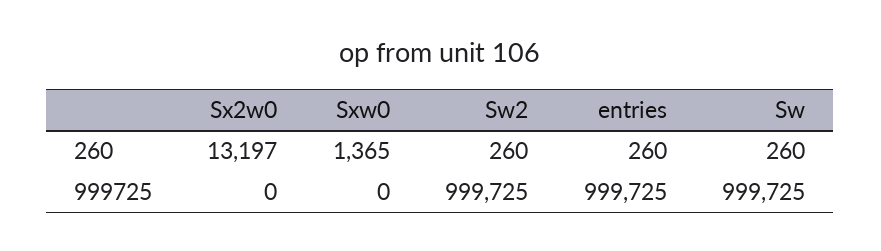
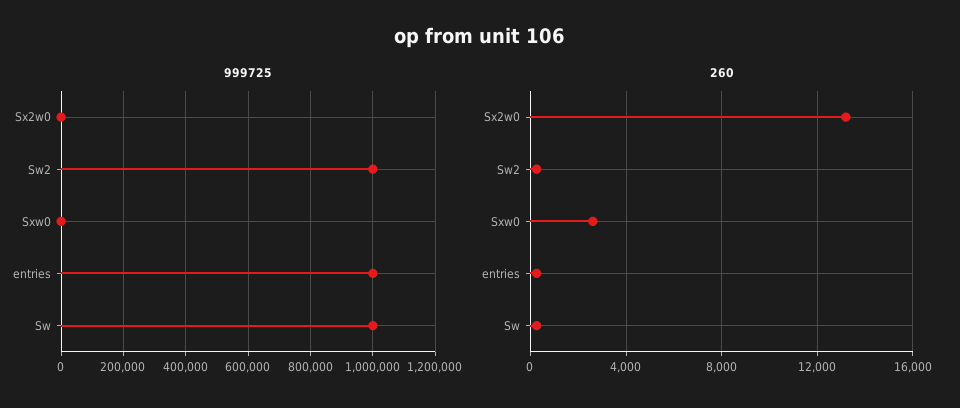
260, Sxw0: 1365 -> 2500

